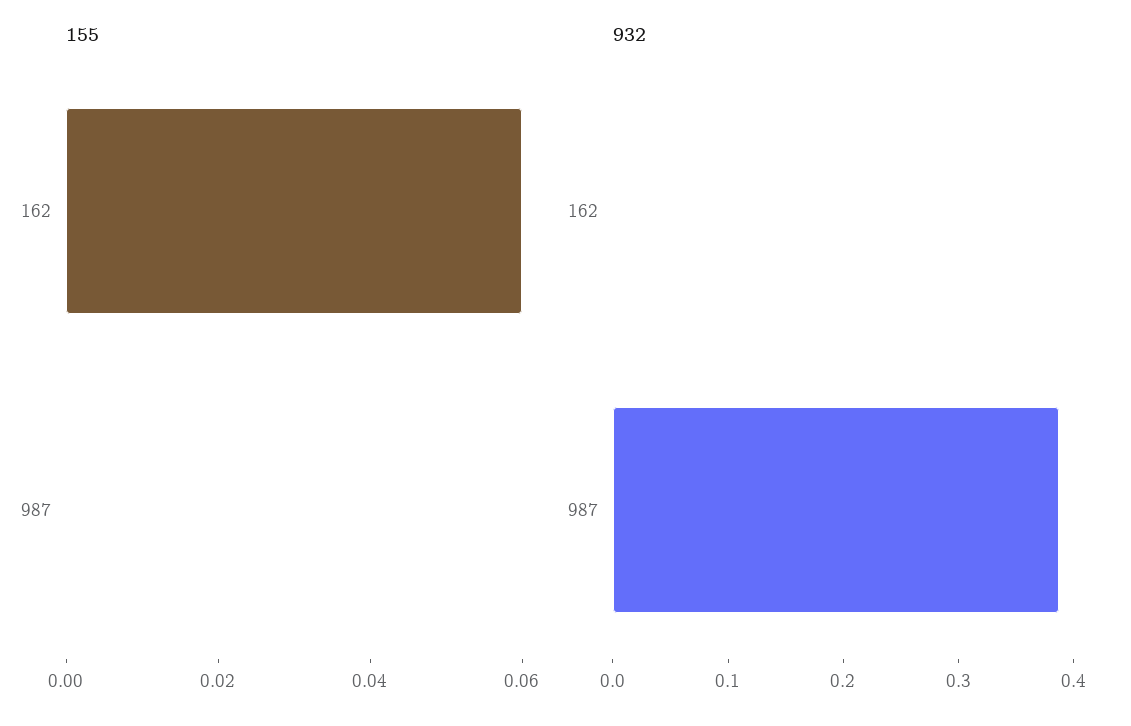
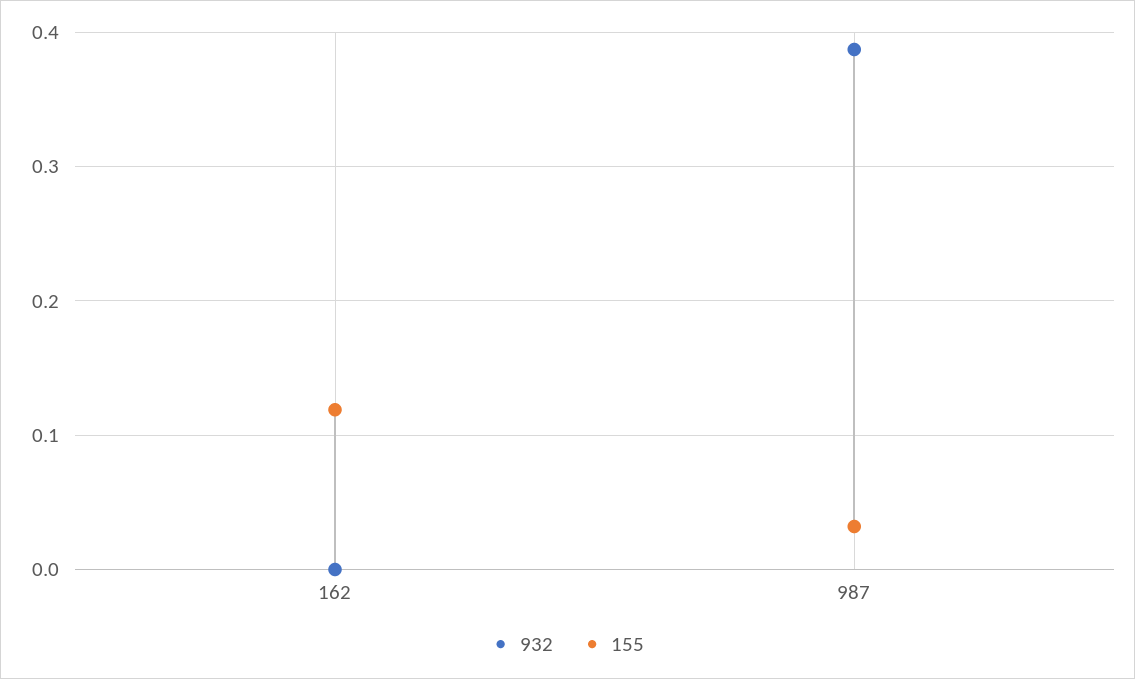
155, 162: 0.06 -> 0.12
155, 987: 0 -> 0.03

